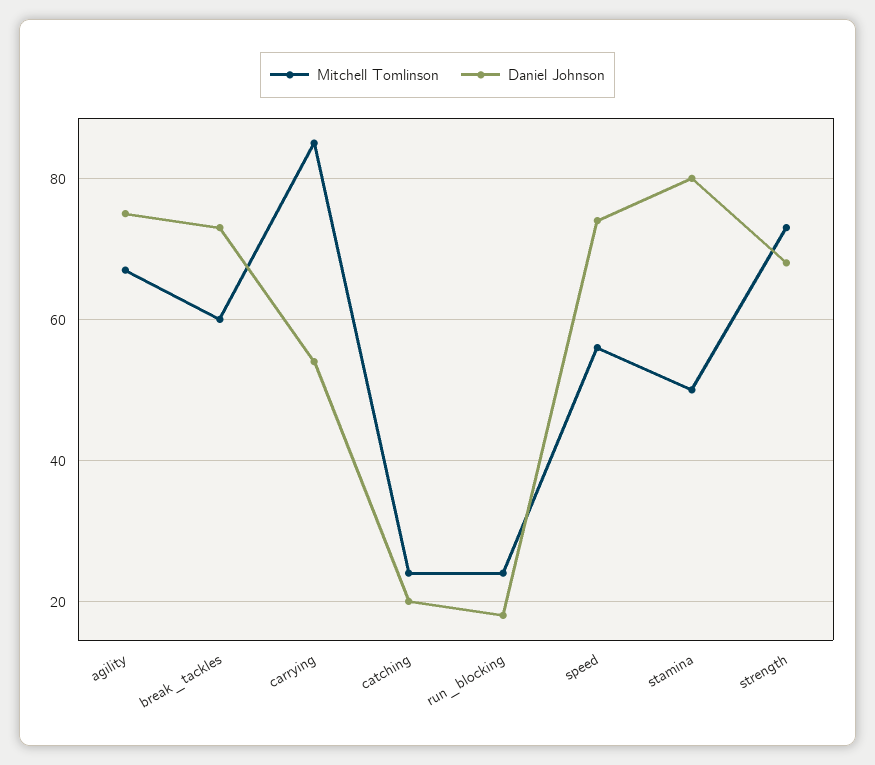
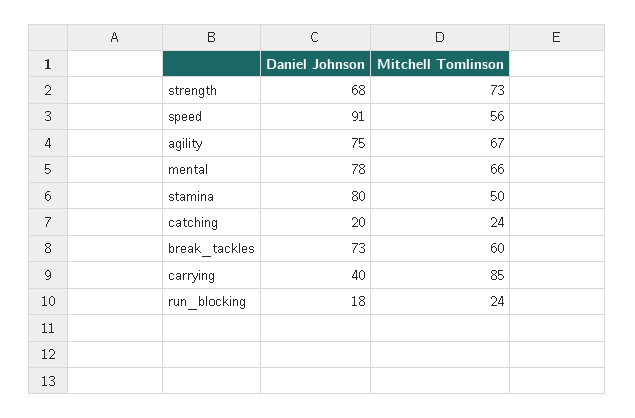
Daniel Johnson, carrying: 55 -> 40
Daniel Johnson, speed: 75 -> 91
Daniel Johnson, mental: none -> 78
Mitchell Tomlinson, mental: none -> 66

